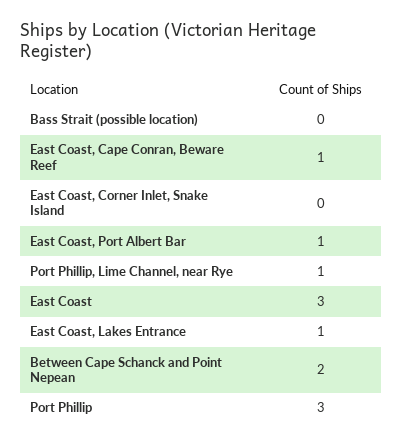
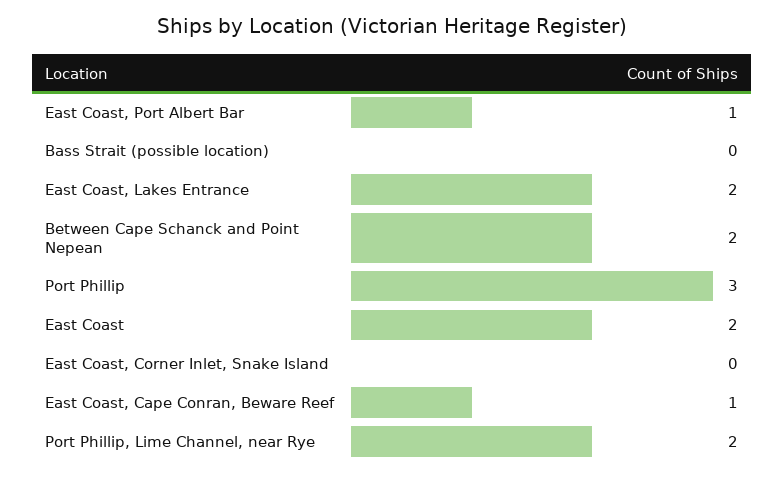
Port Phillip, Lime Channel, near Rye: 1 -> 2
East Coast: 3 -> 2
East Coast, Lakes Entrance: 1 -> 2

